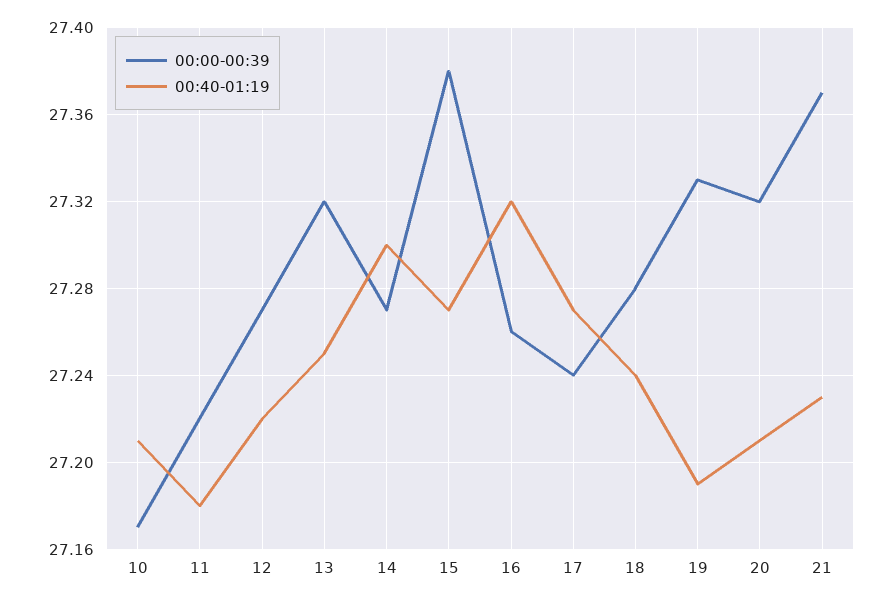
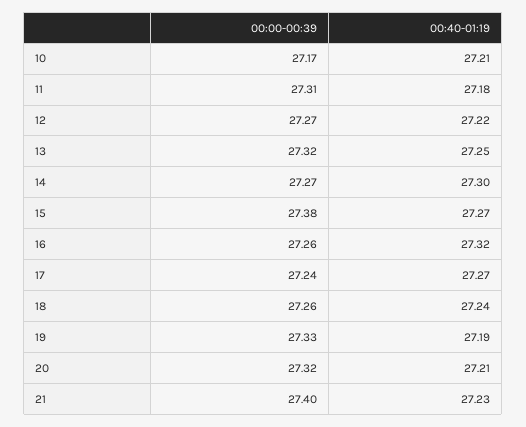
00:00-00:39, 11: 27.22 -> 27.31
00:00-00:39, 18: 27.28 -> 27.26
00:00-00:39, 21: 27.37 -> 27.4

